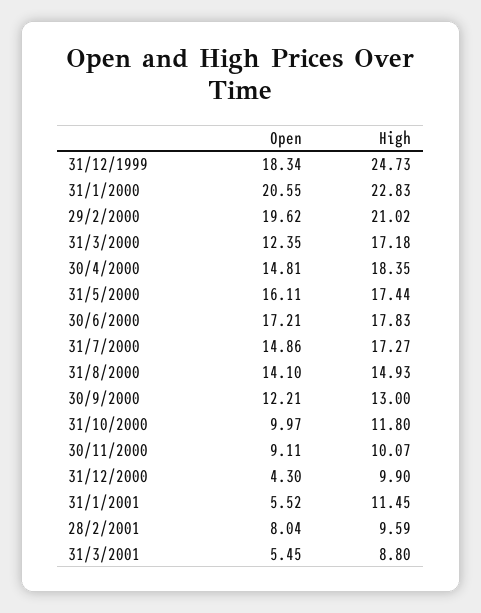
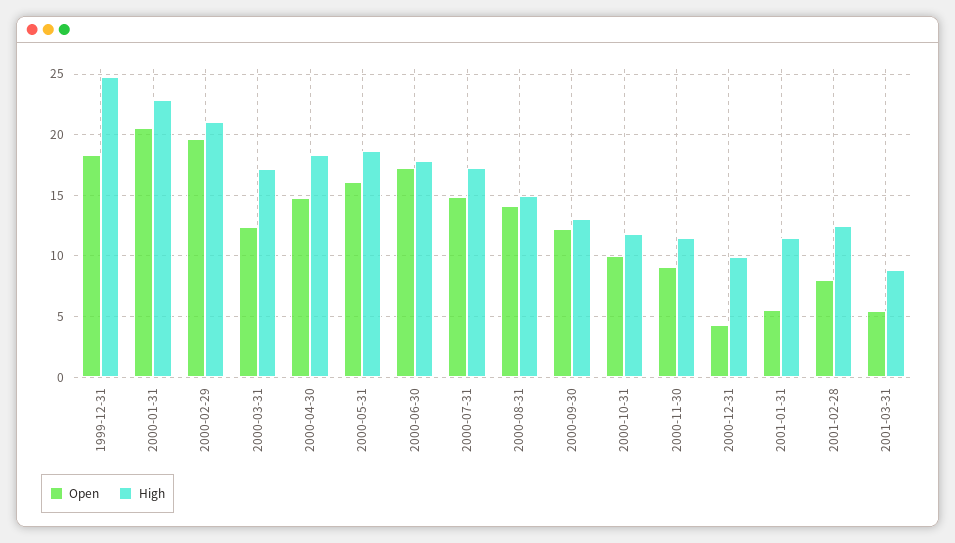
High, 31/5/2000: 17.44 -> 18.5
High, 30/11/2000: 10.07 -> 11.5
High, 28/2/2001: 9.59 -> 12.5

